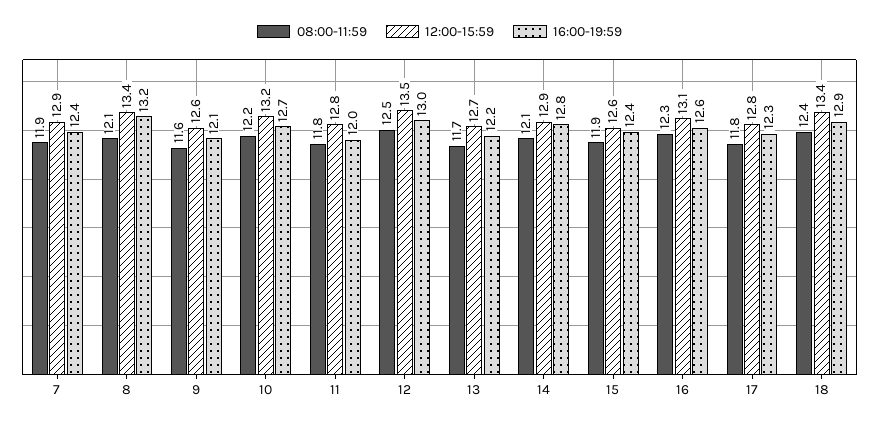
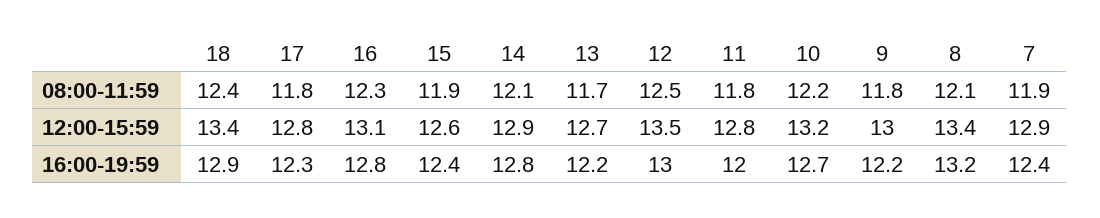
08:00-11:59, 9: 11.6 -> 11.8
12:00-15:59, 9: 12.6 -> 13
16:00-19:59, 9: 12.1 -> 12.2
16:00-19:59, 16: 12.6 -> 12.8

